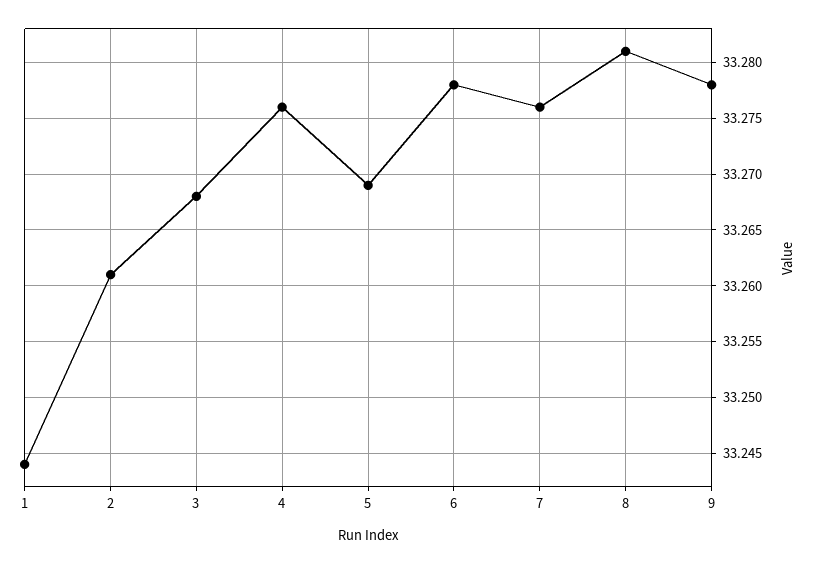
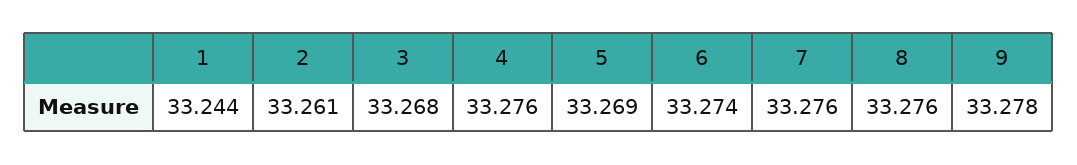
6: 33.278 -> 33.274
8: 33.281 -> 33.276

